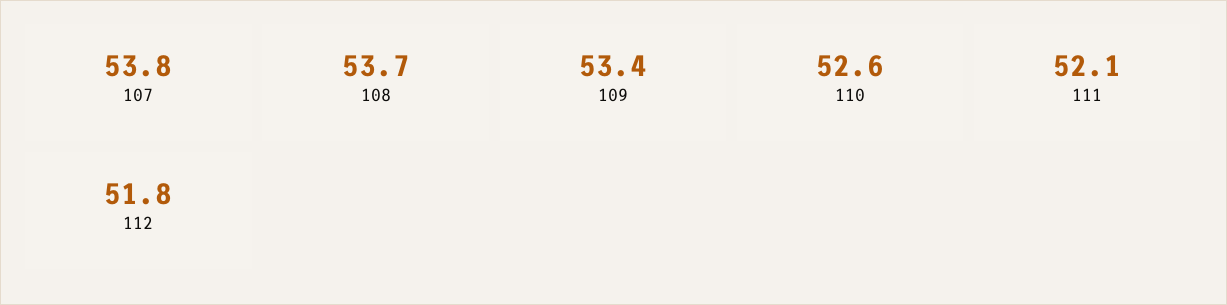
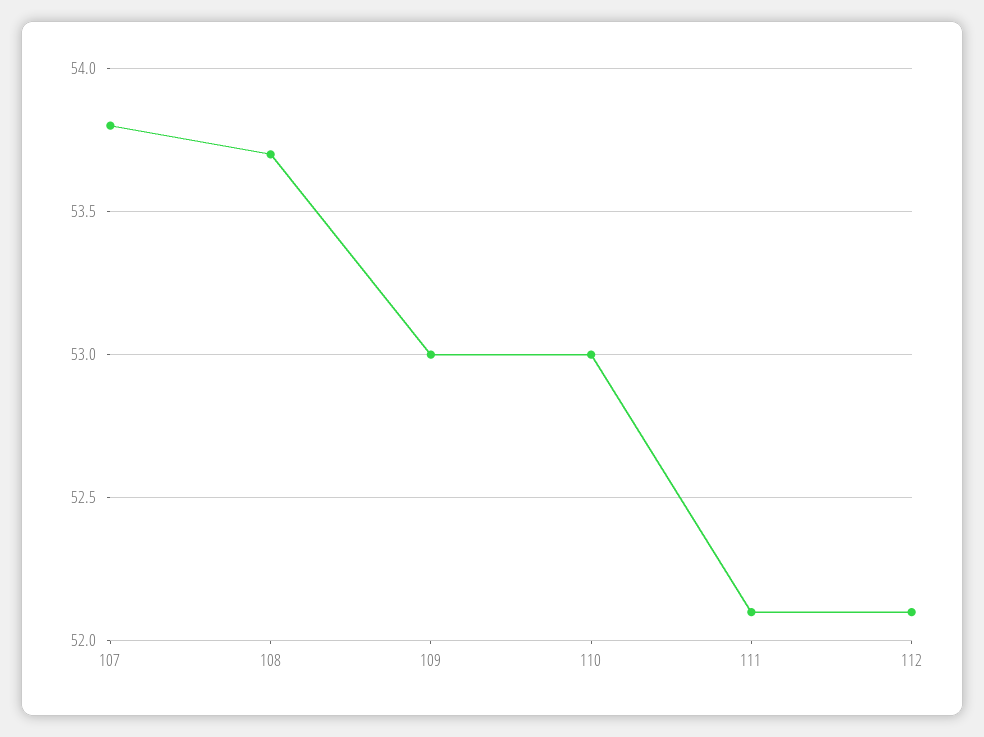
109: 53.4 -> 53
110: 52.6 -> 53
112: 51.8 -> 52.1

